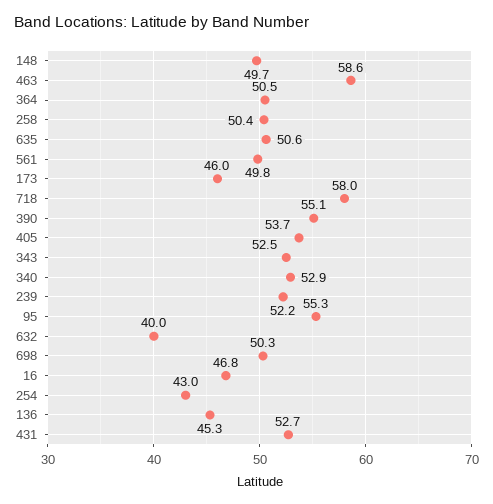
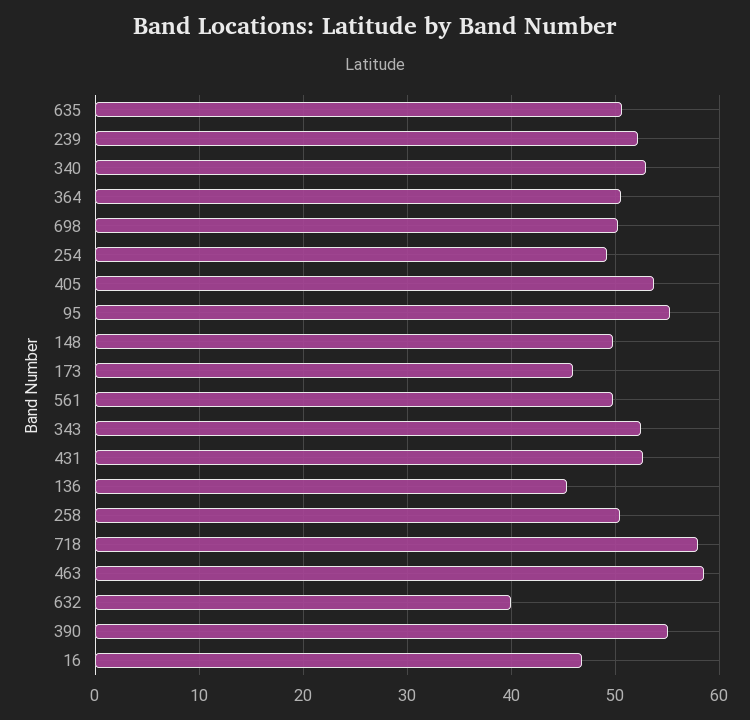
254: 43 -> 49

